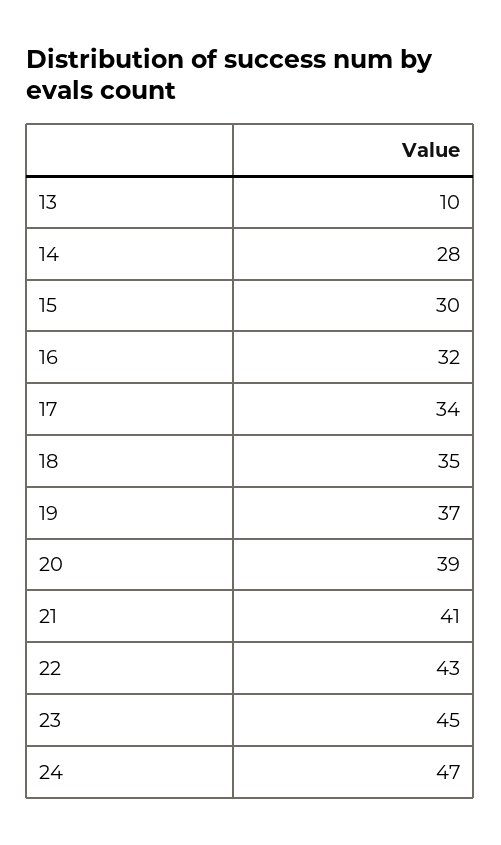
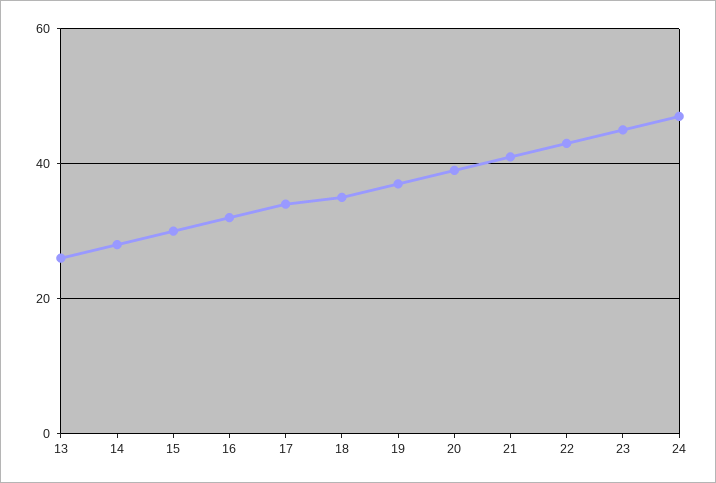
13: 10 -> 25

